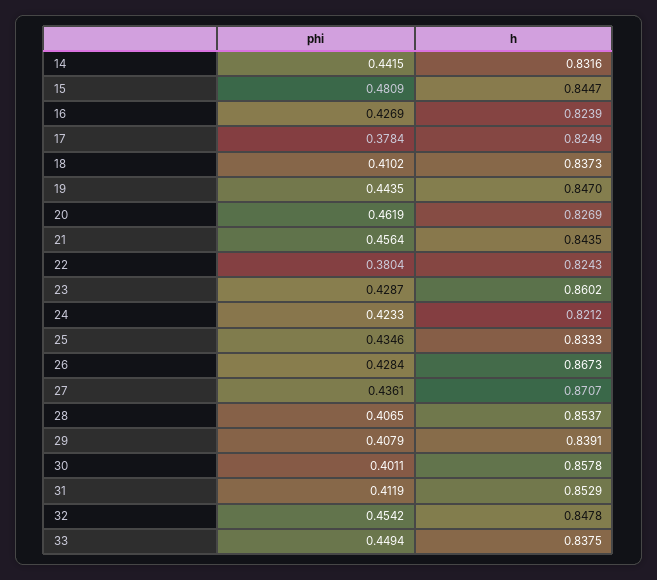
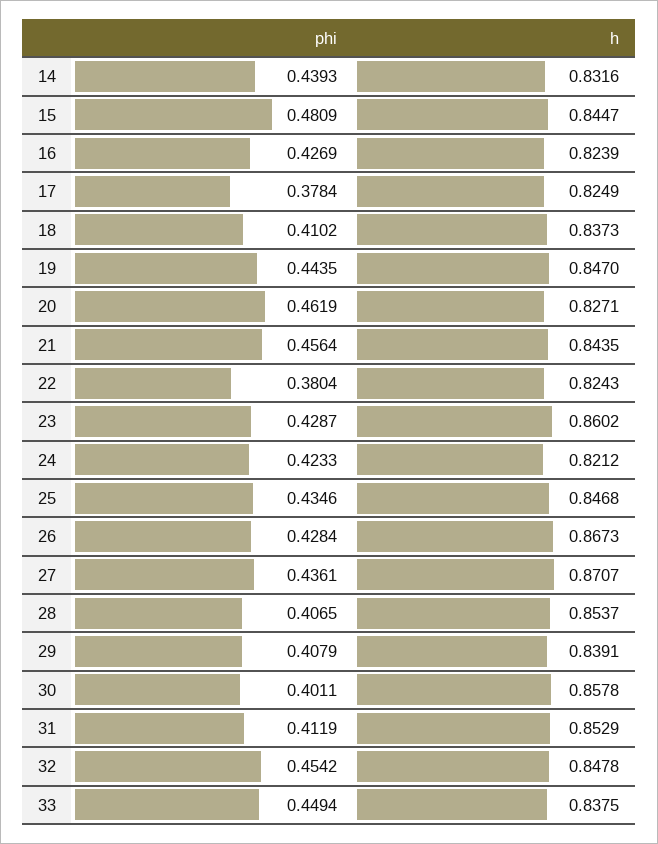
phi, 14: 0.4415 -> 0.4393
h, 20: 0.8269 -> 0.8271
h, 25: 0.8333 -> 0.8468

